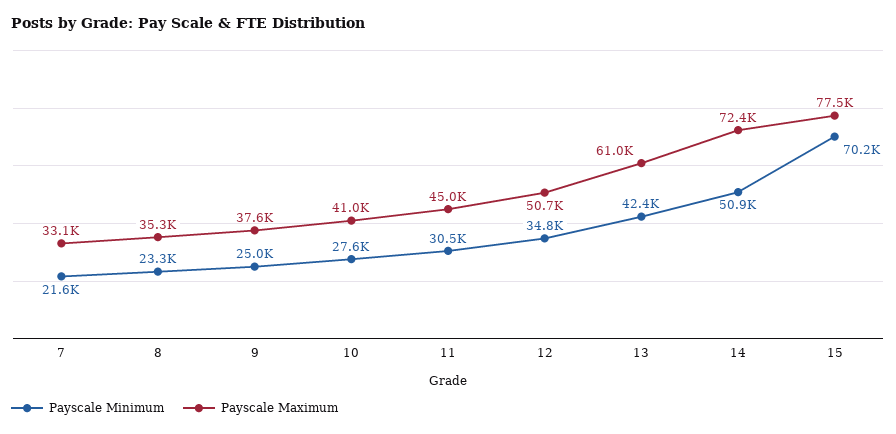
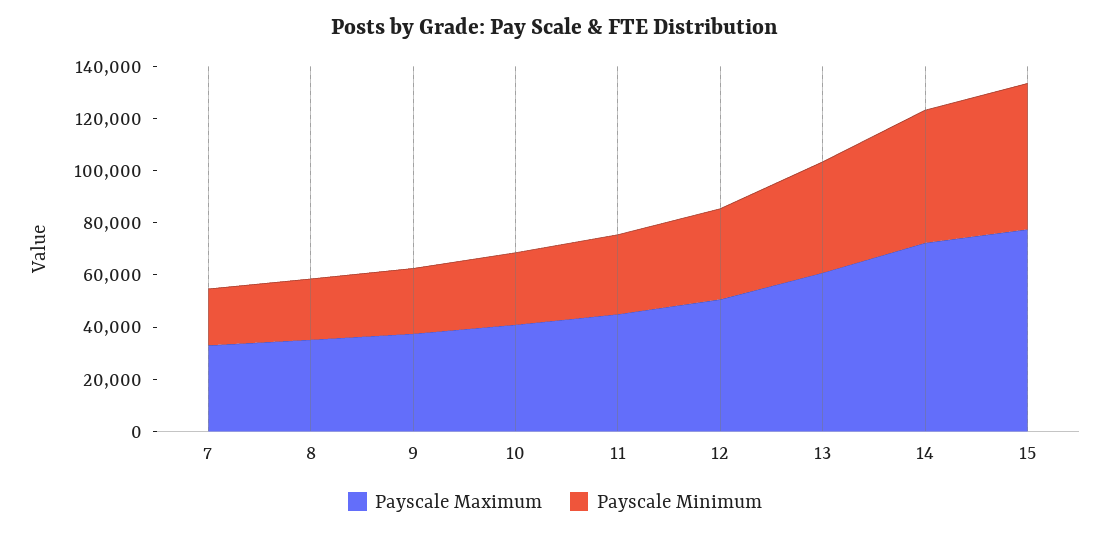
Payscale Minimum, 15: 70200 -> 55000

